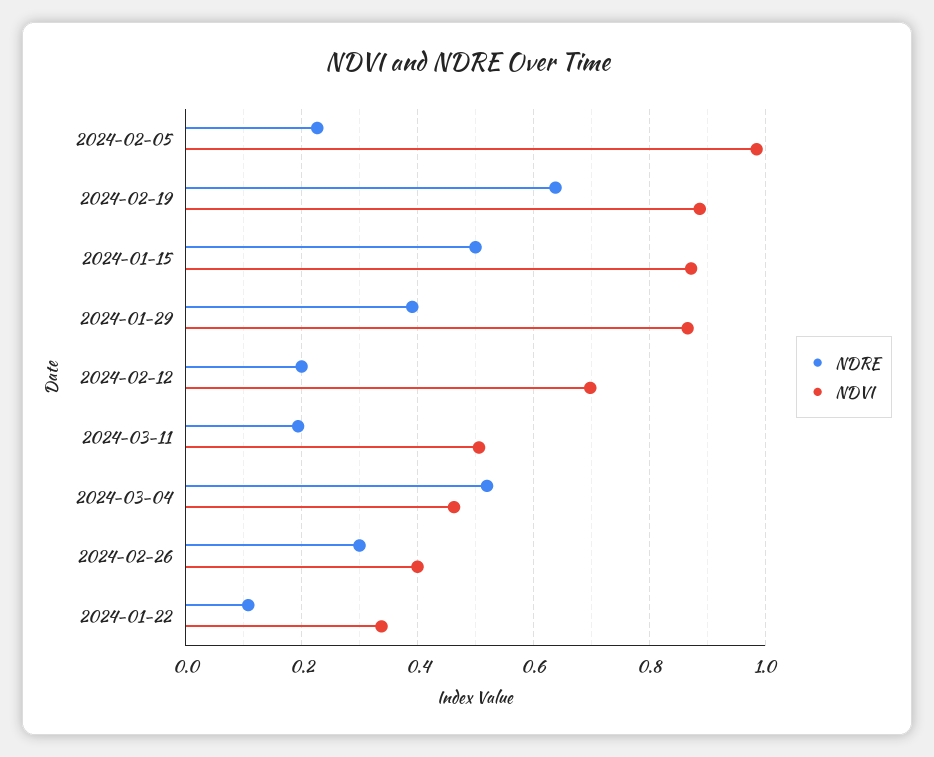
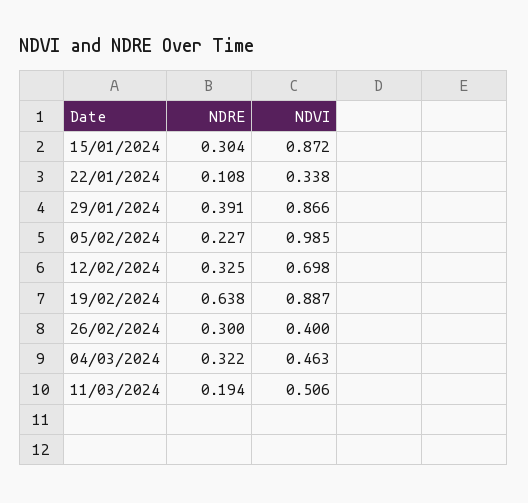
NDRE, 2024-01-15: 0.5 -> 0.304
NDRE, 2024-02-12: 0.2 -> 0.325
NDRE, 2024-03-04: 0.52 -> 0.322

